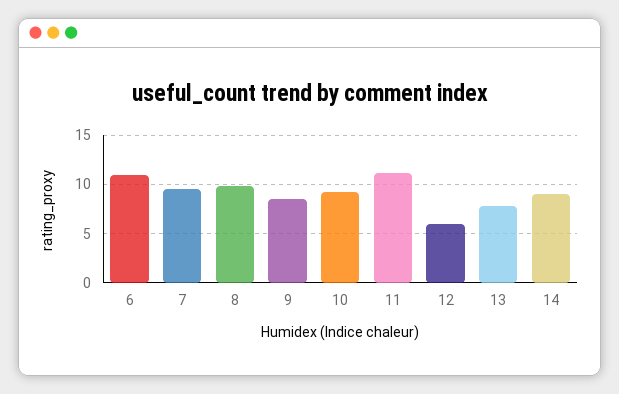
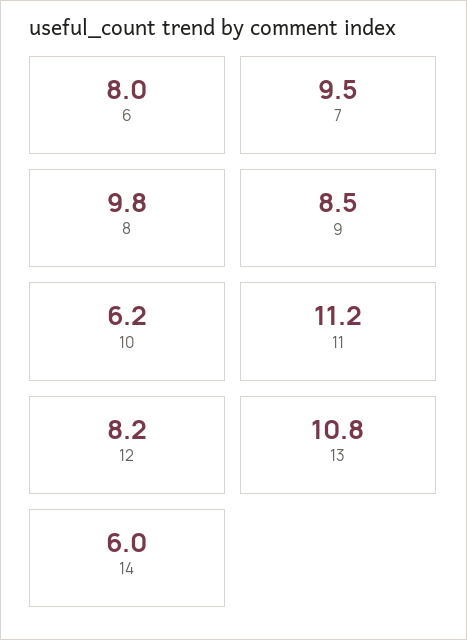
6: 11 -> 8
10: 9 -> 6.2
12: 6 -> 8.2
13: 8 -> 10.8
14: 9 -> 6

